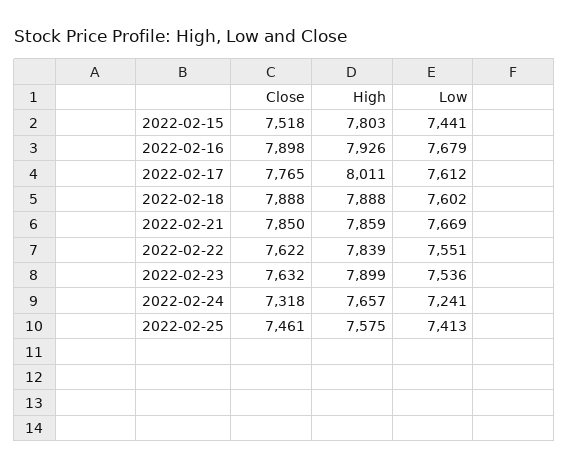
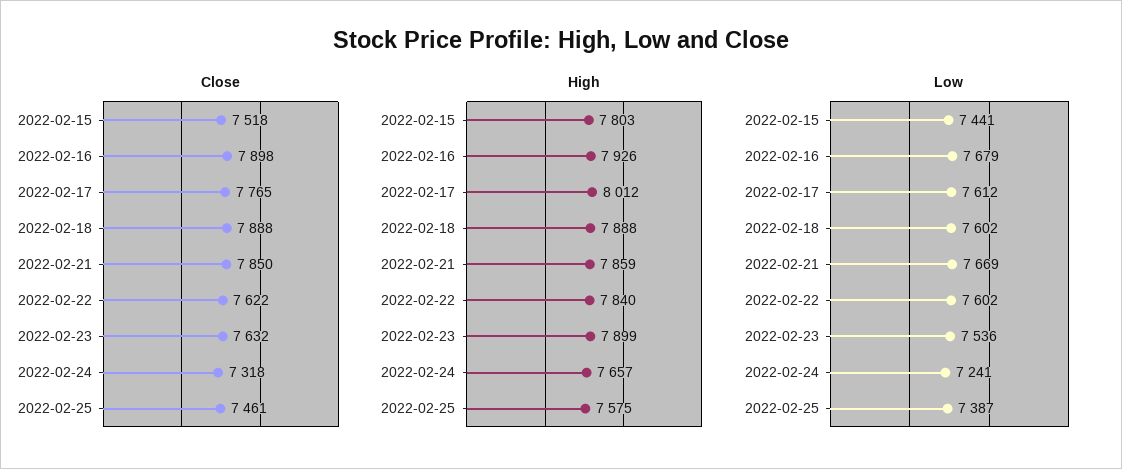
High, 2022-02-17: 8011 -> 8012
High, 2022-02-22: 7839 -> 7840
Low, 2022-02-22: 7551 -> 7602
Low, 2022-02-25: 7413 -> 7387

